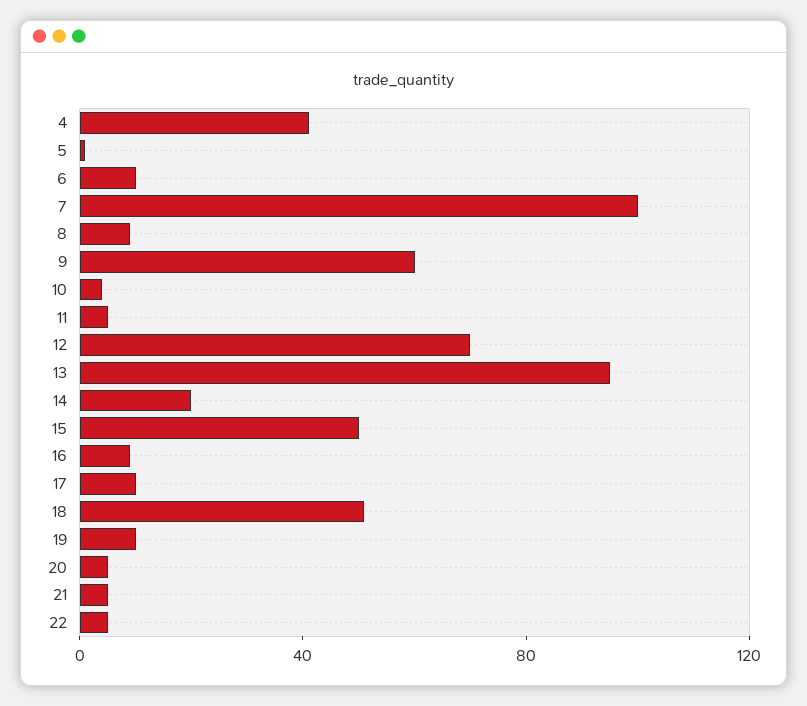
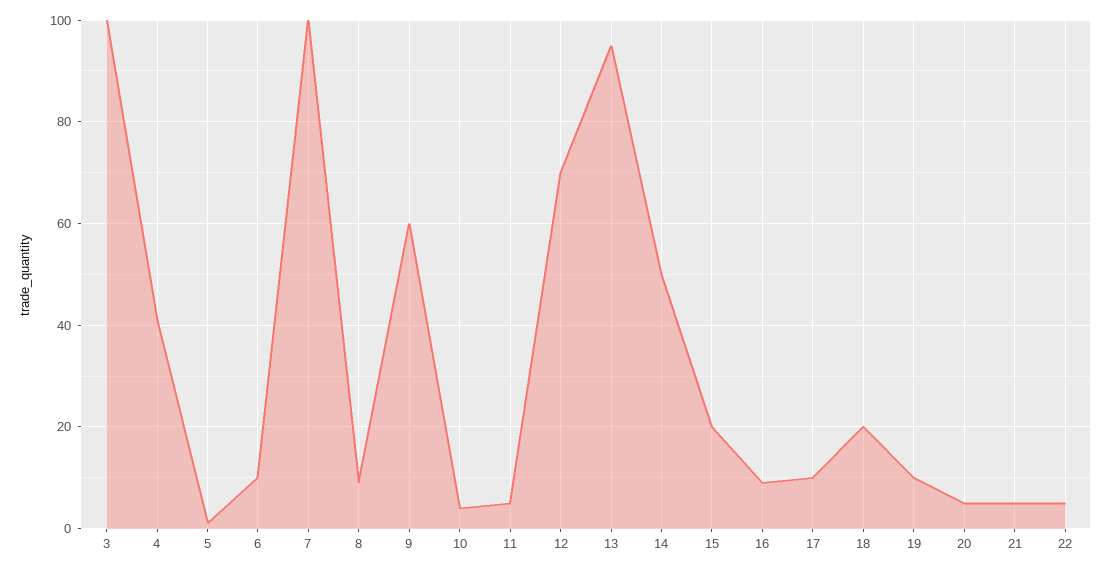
14: 20 -> 50
15: 50 -> 20
18: 50 -> 20
3: none -> 100

